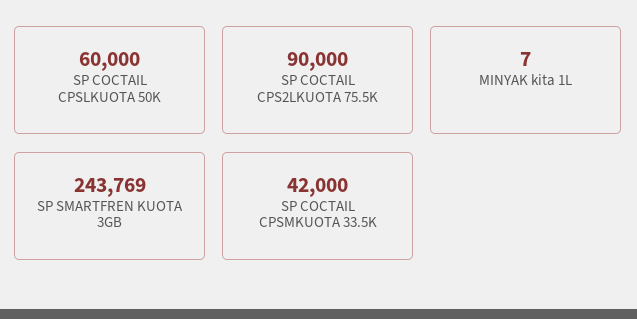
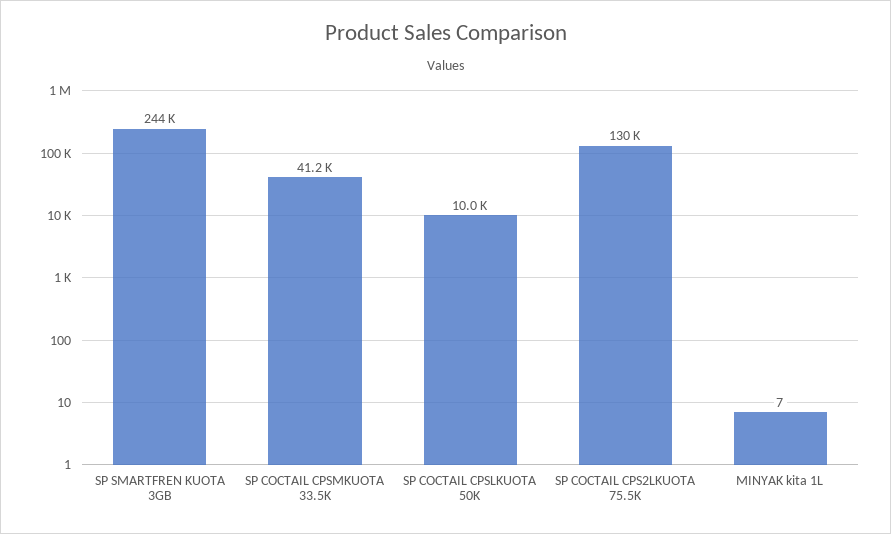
SP COCTAIL CPSLKUOTA 50K: 60000 -> 10000
SP COCTAIL CPS2LKUOTA 75.5K: 90000 -> 130000
SP COCTAIL CPSMKUOTA 33.5K: 42000 -> 41200

